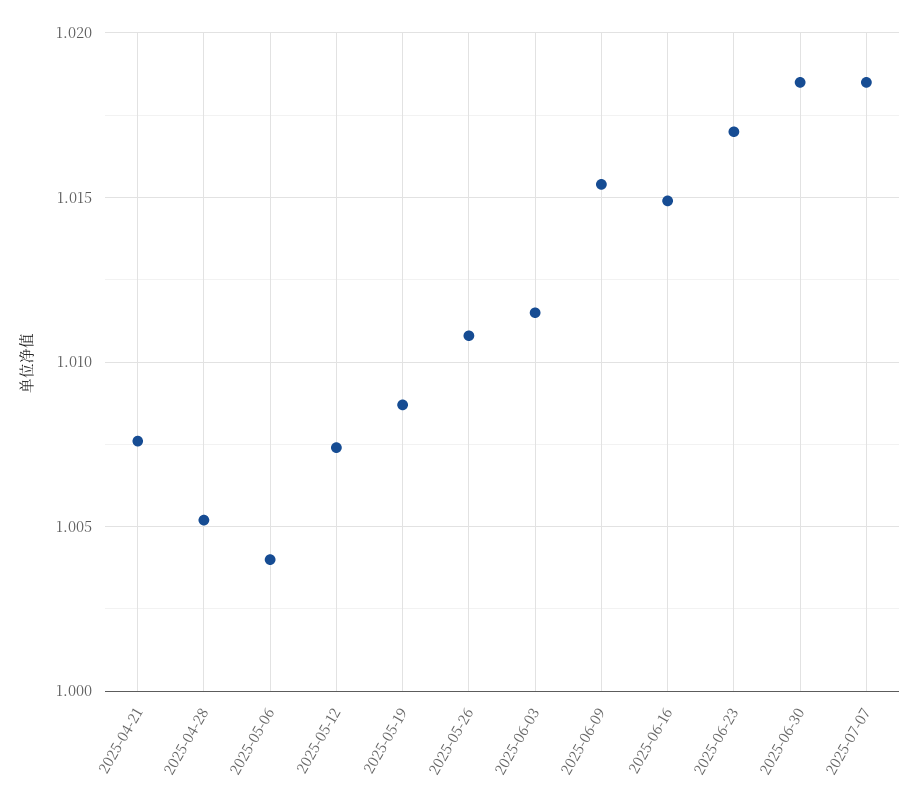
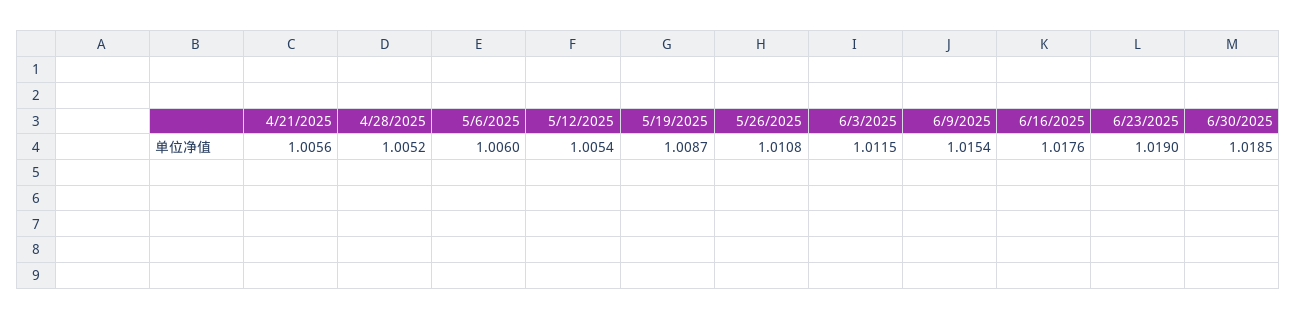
2025-04-21: 1.0075 -> 1.0056
2025-05-06: 1.004 -> 1.006
2025-05-12: 1.0075 -> 1.0054
2025-06-16: 1.015 -> 1.0176
2025-06-23: 1.017 -> 1.019
2025-07-07: 1.0185 -> none

